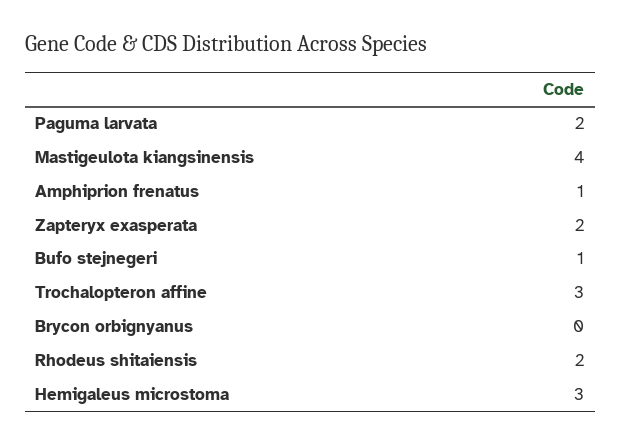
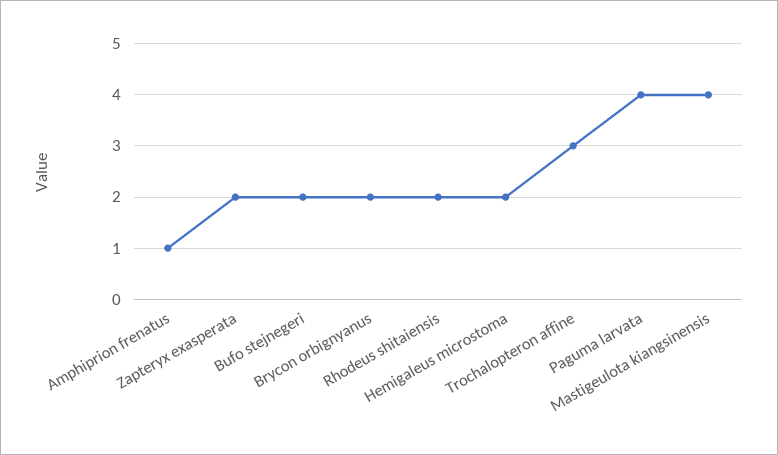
Paguma larvata: 2 -> 4
Bufo stejnegeri: 1 -> 2
Brycon orbignyanus: 0 -> 2
Hemigaleus microstoma: 3 -> 2

